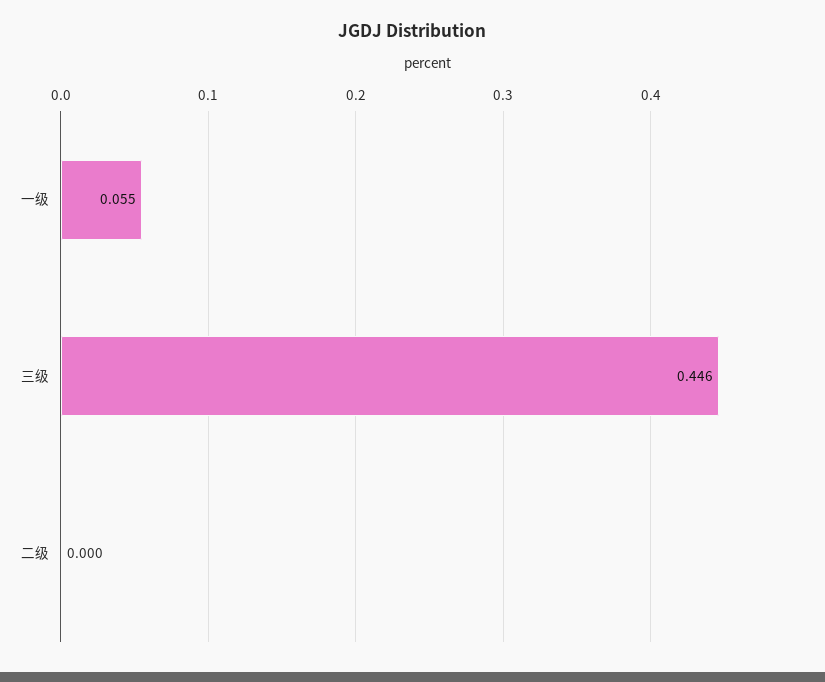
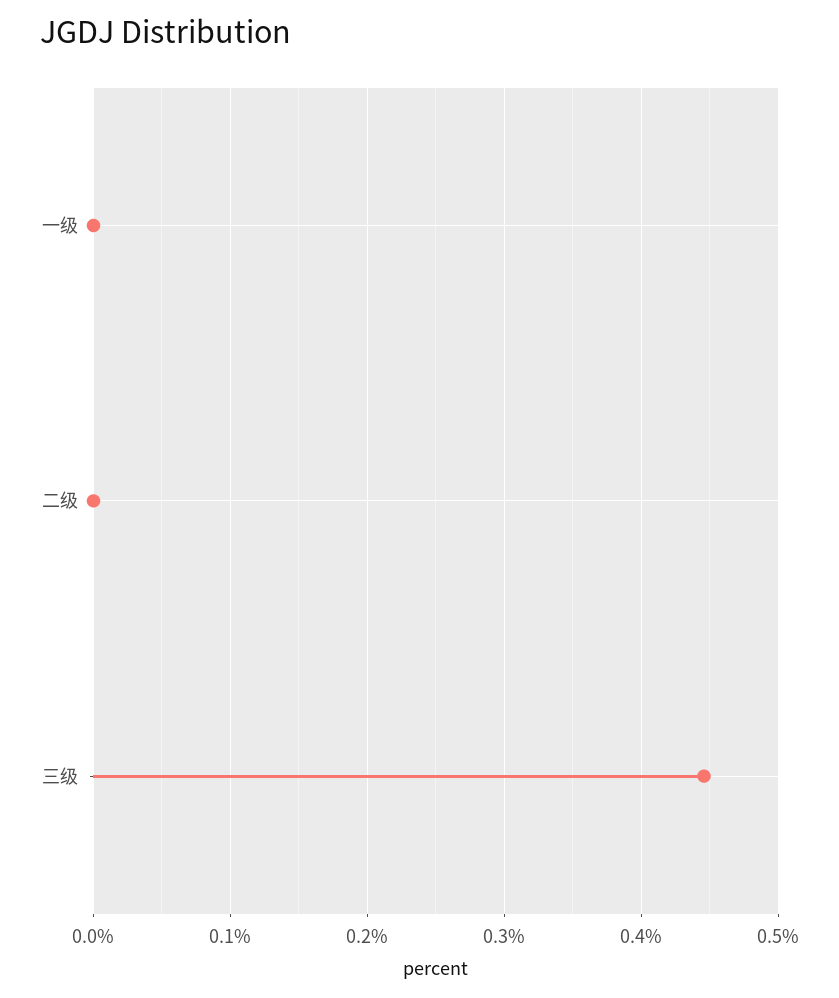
一级: 0.055 -> 0

